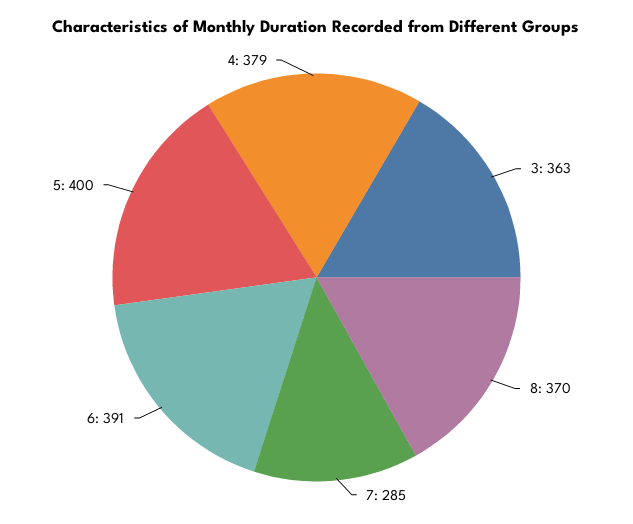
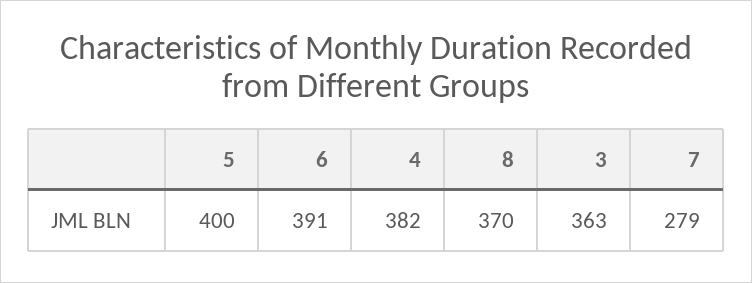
7: 285 -> 279
4: 379 -> 382

